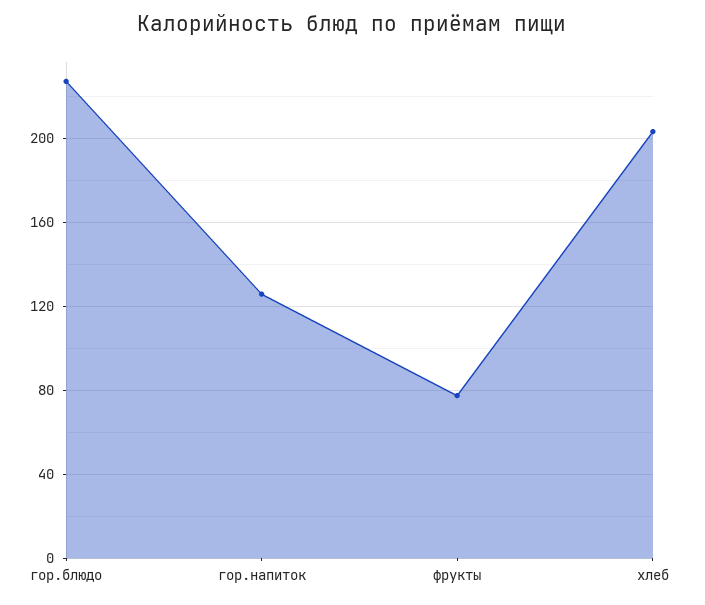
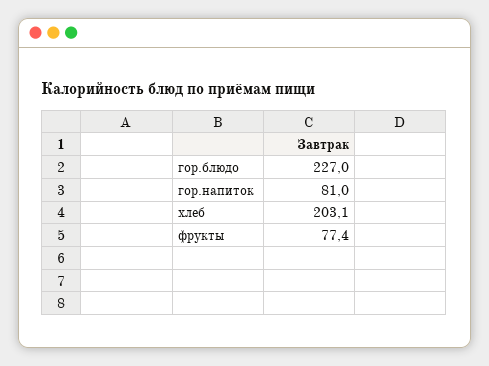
гор.напиток: 125 -> 81

